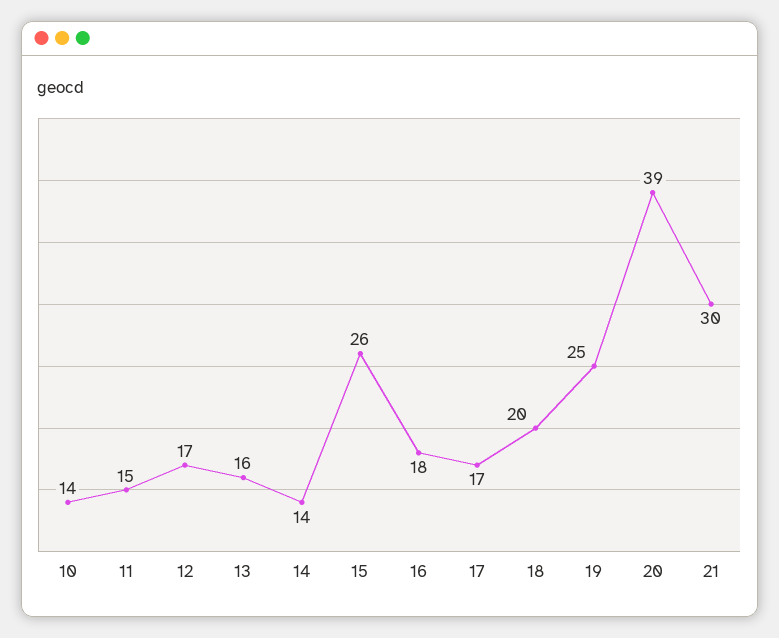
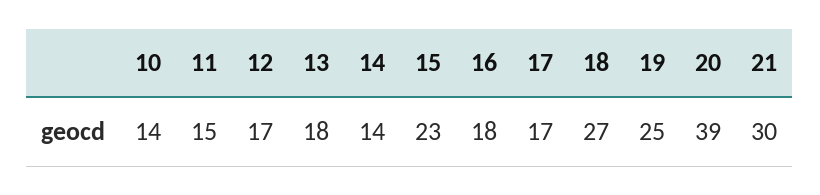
13: 16 -> 18
15: 26 -> 23
18: 20 -> 27

